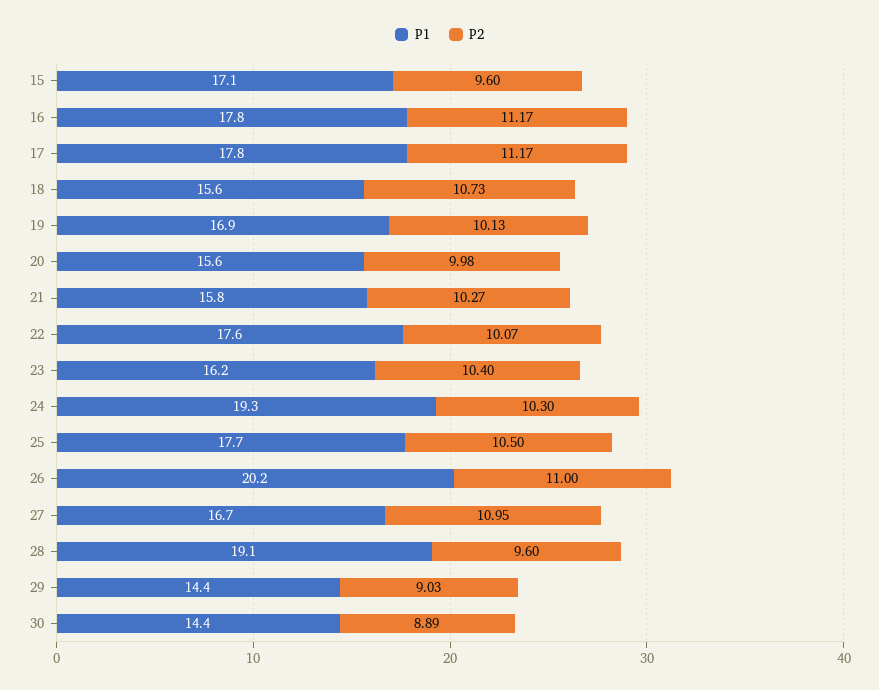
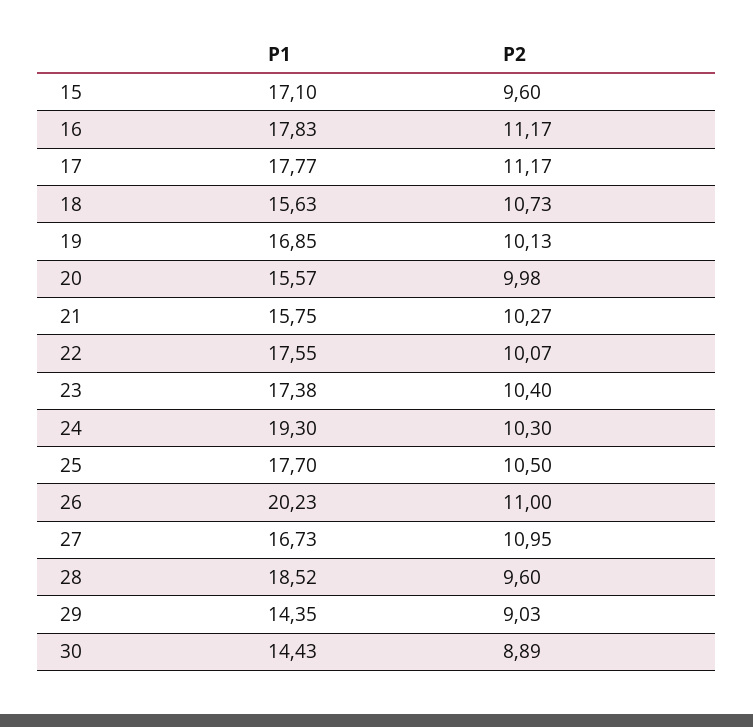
P1, 23: 16.2 -> 17.38
P1, 28: 19.1 -> 18.52

